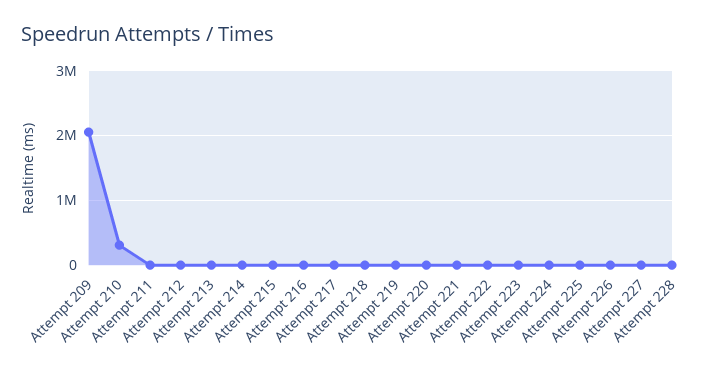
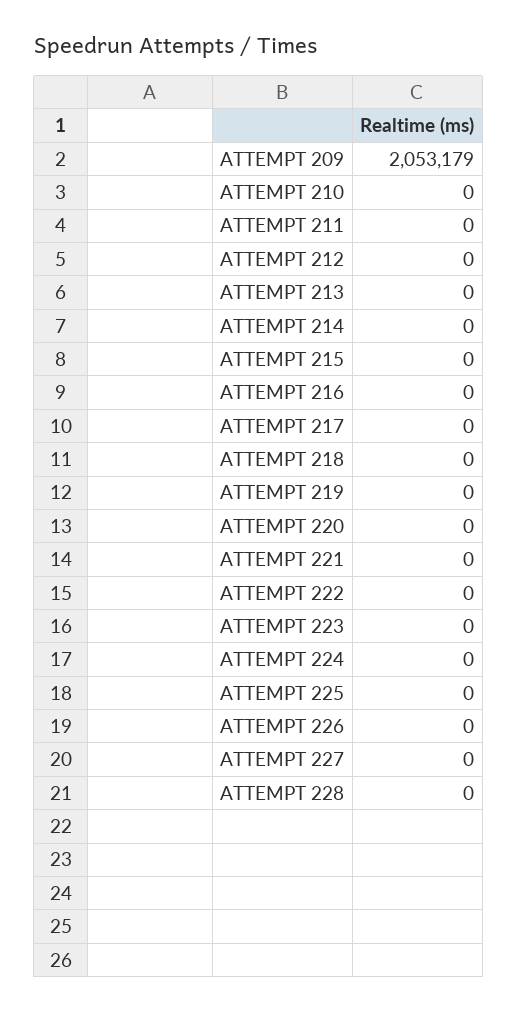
Attempt 210: 300000 -> 0

